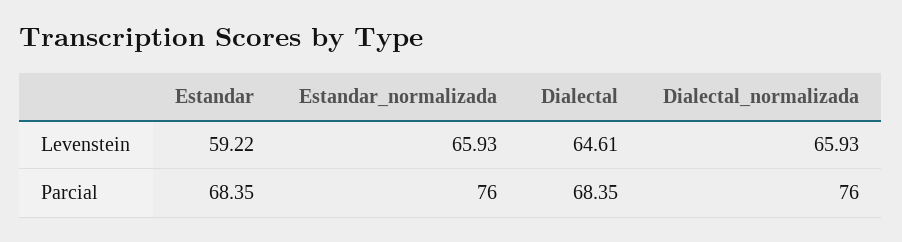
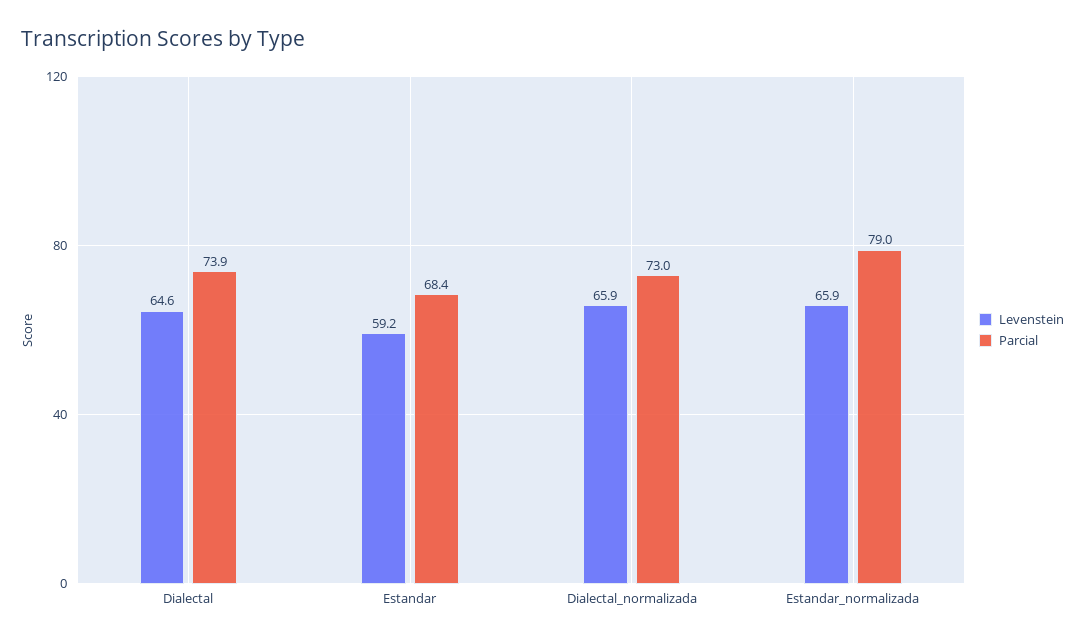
Parcial, Estandar_normalizada: 76 -> 79
Parcial, Dialectal: 68.35 -> 73.9
Parcial, Dialectal_normalizada: 76 -> 73

